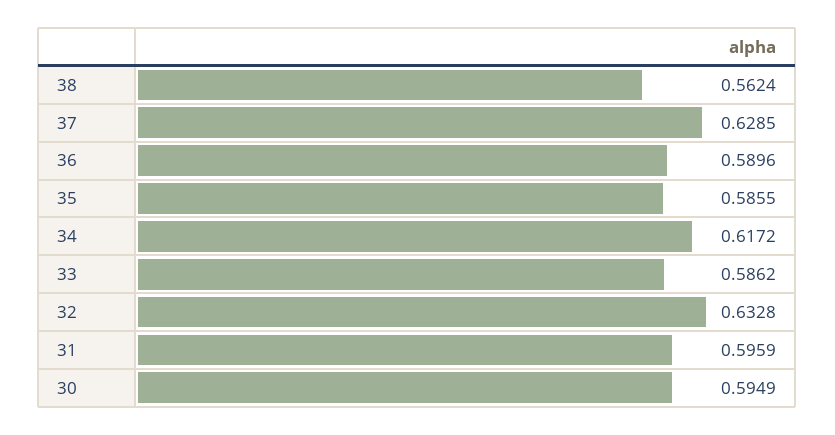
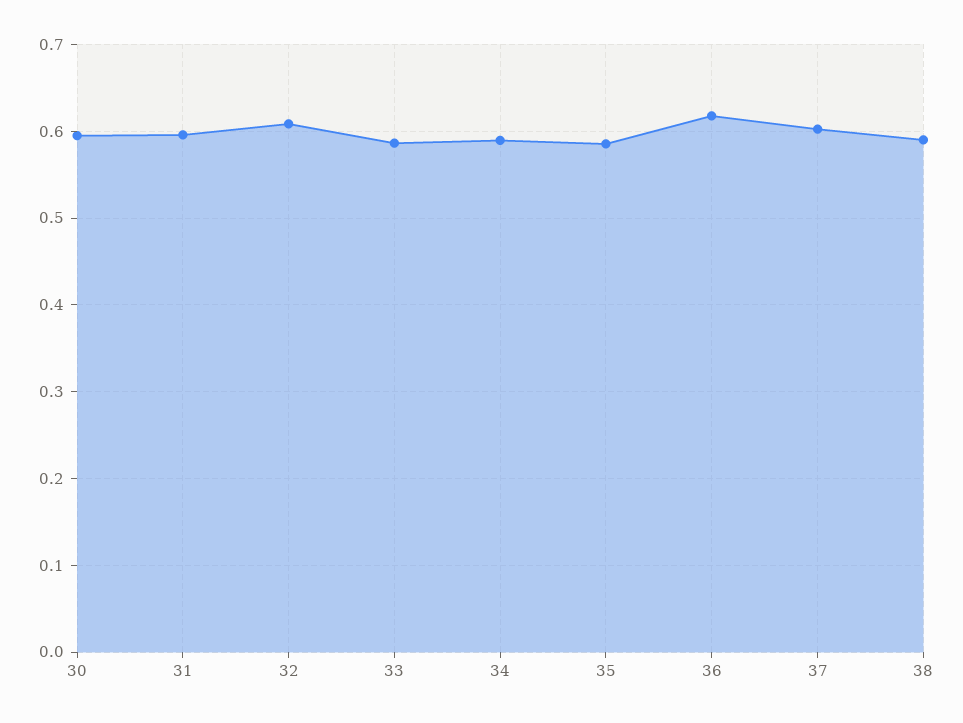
38: 0.5624 -> 0.59
37: 0.6285 -> 0.6
36: 0.5896 -> 0.62
34: 0.6172 -> 0.59
32: 0.6328 -> 0.61

